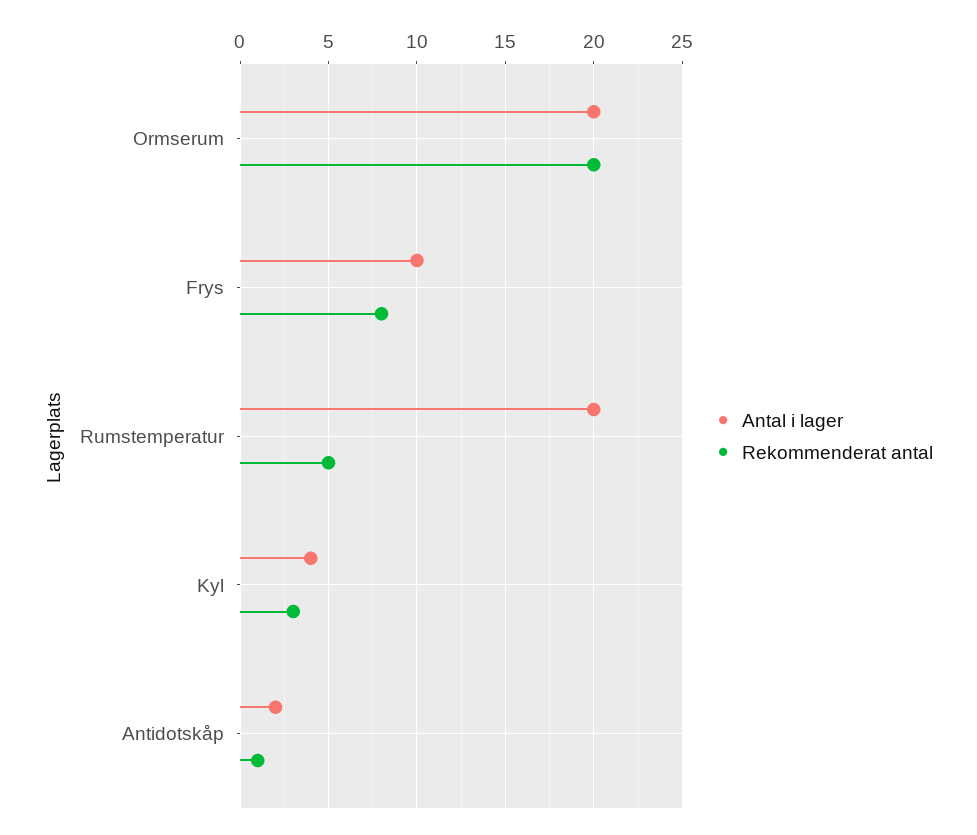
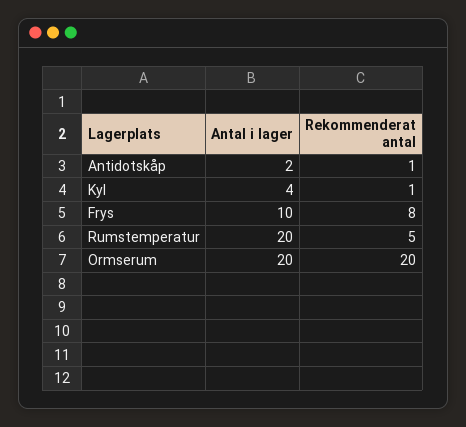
Rekommenderat antal, Kyl: 3 -> 1

